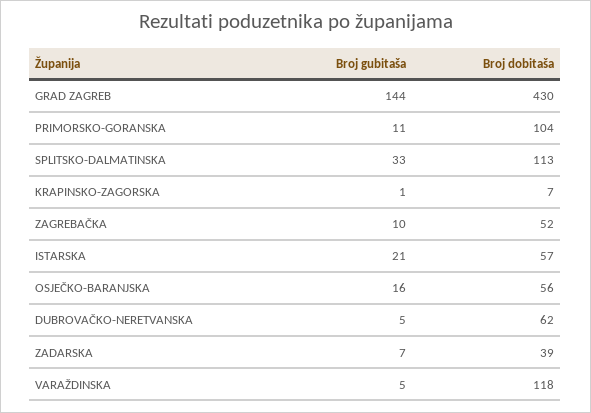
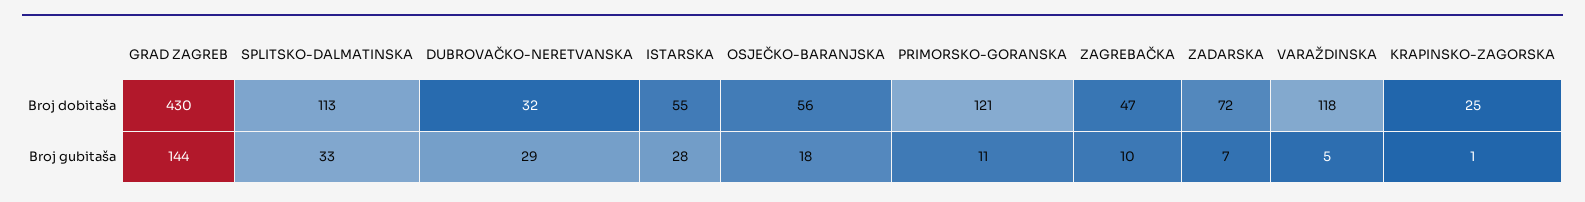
Broj dobitaša, PRIMORSKO-GORANSKA: 104 -> 121
Broj dobitaša, KRAPINSKO-ZAGORSKA: 7 -> 25
Broj dobitaša, ZAGREBAČKA: 52 -> 47
Broj gubitaša, ISTARSKA: 21 -> 28
Broj dobitaša, ISTARSKA: 57 -> 55
Broj gubitaša, OSJEČKO-BARANJSKA: 16 -> 18
Broj gubitaša, DUBROVAČKO-NERETVANSKA: 5 -> 29
Broj dobitaša, DUBROVAČKO-NERETVANSKA: 62 -> 32
Broj dobitaša, ZADARSKA: 39 -> 72

